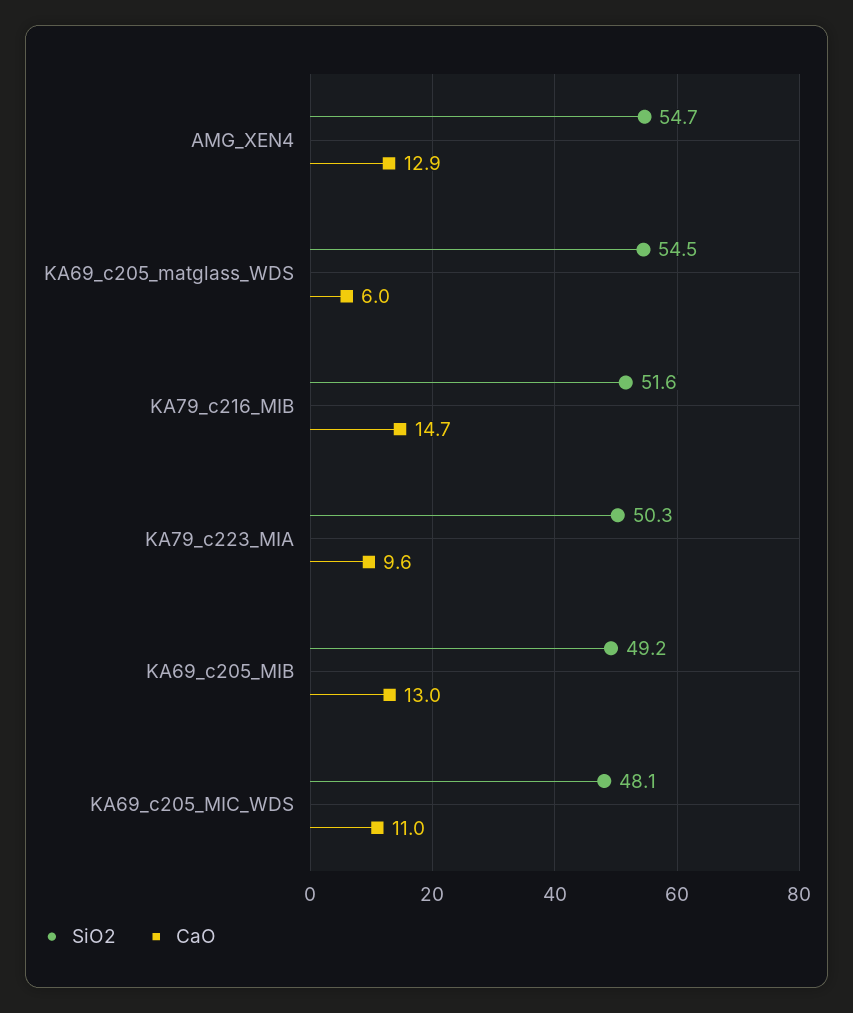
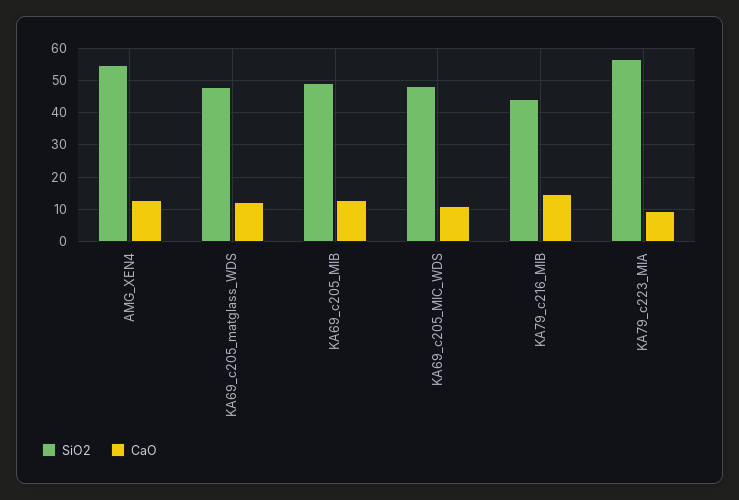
SiO2, KA69_c205_matglass_WDS: 54.5 -> 48
CaO, KA69_c205_matglass_WDS: 6 -> 12
SiO2, KA79_c216_MIB: 51.6 -> 44
SiO2, KA79_c223_MIA: 50.3 -> 56

